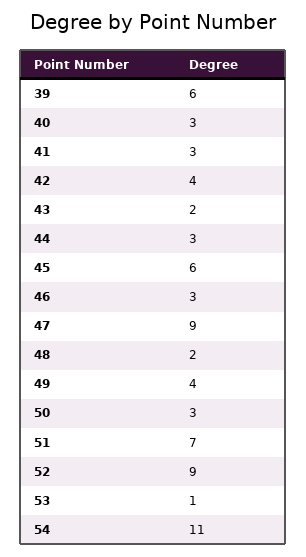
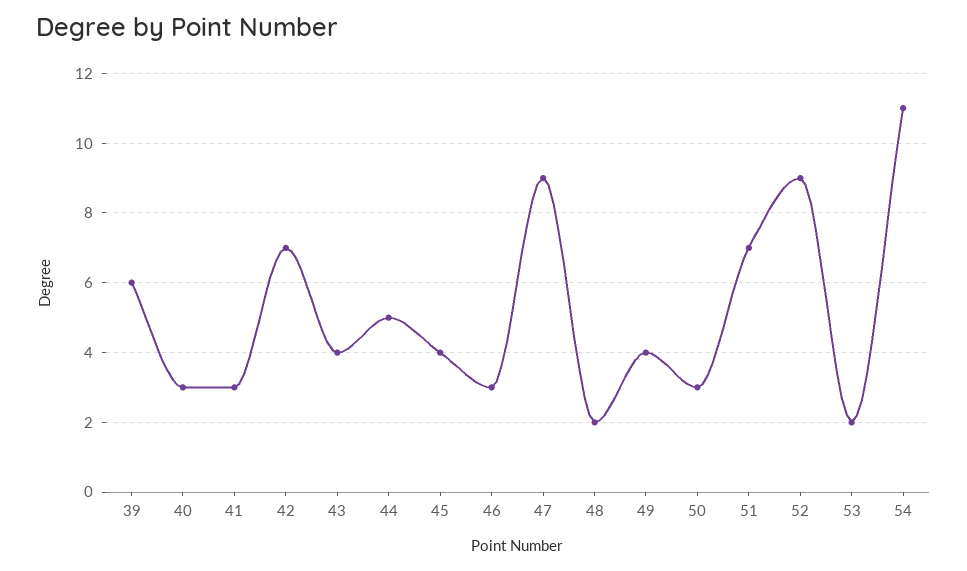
42: 4 -> 7
43: 2 -> 4
44: 3 -> 5
45: 6 -> 4
53: 1 -> 2

